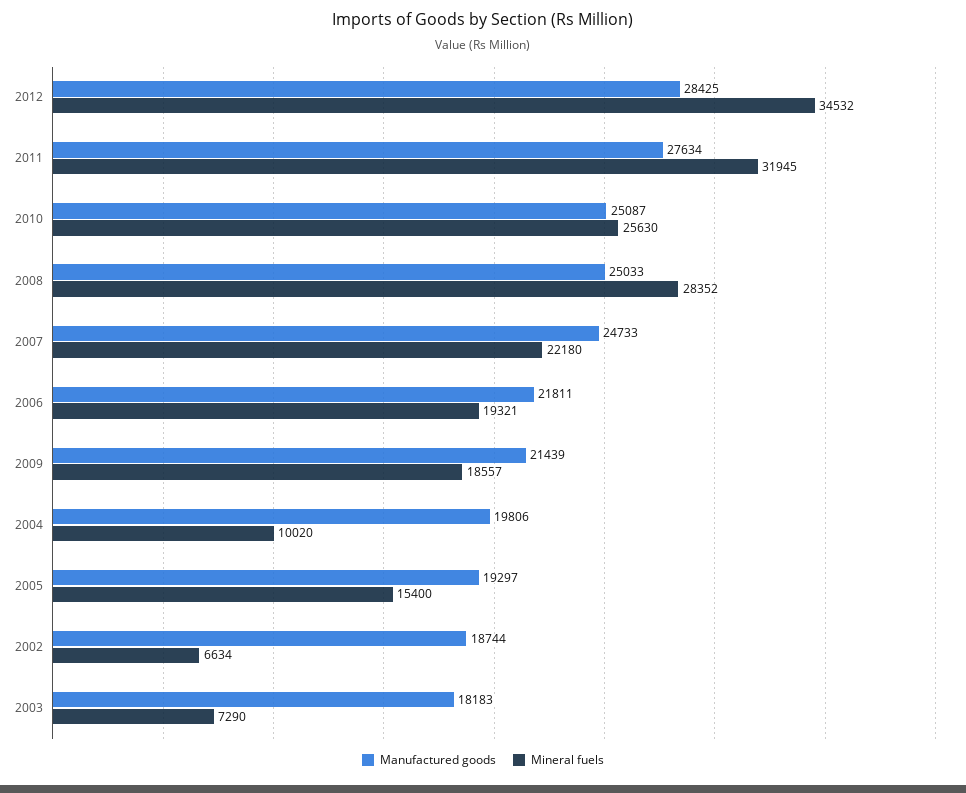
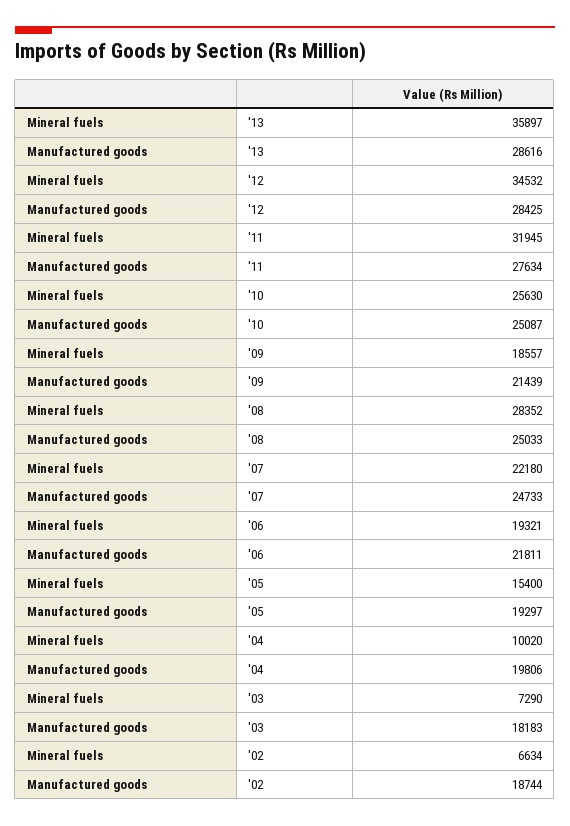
Mineral fuels, '13: none -> 35897
Manufactured goods, '13: none -> 28616

